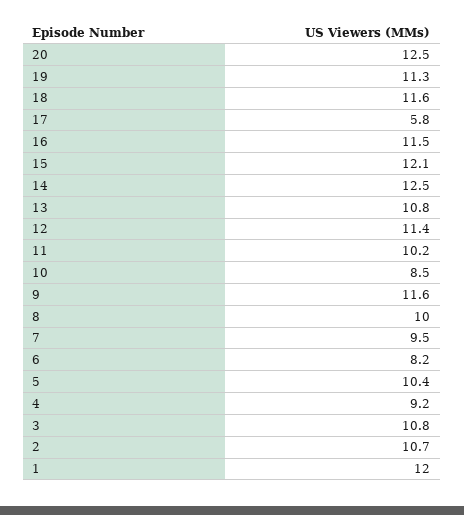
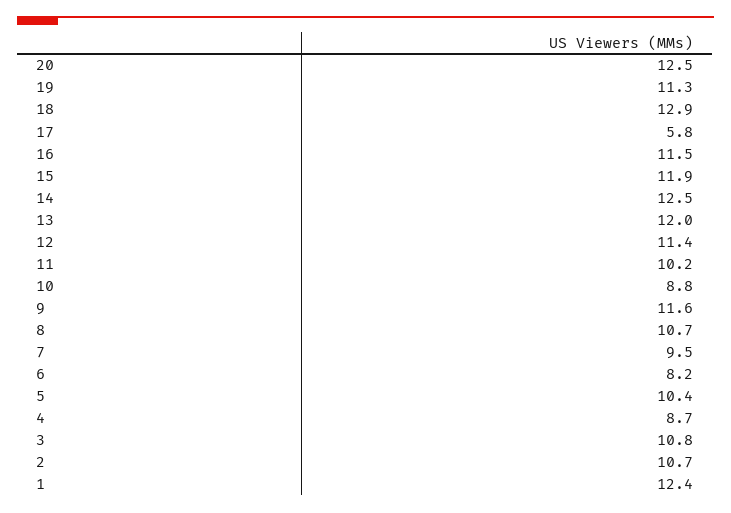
18: 11.6 -> 12.9
15: 12.1 -> 11.9
13: 10.8 -> 12
10: 8.5 -> 8.8
8: 10 -> 10.7
4: 9.2 -> 8.7
1: 12 -> 12.4

